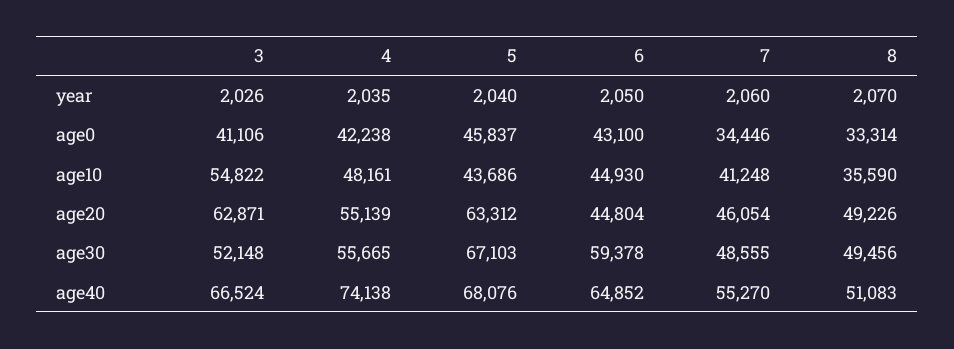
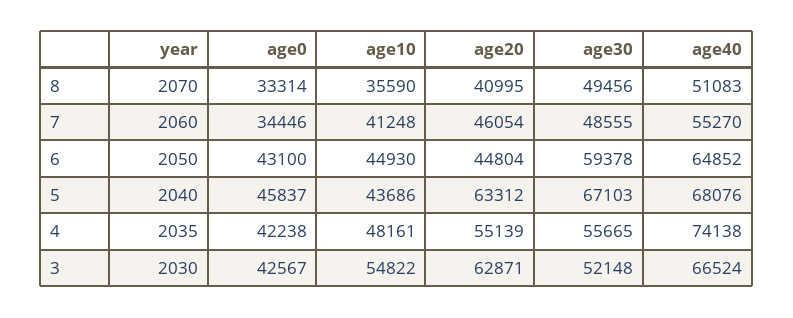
3, year: 2026 -> 2030
3, age0: 41106 -> 42567
8, age20: 49226 -> 40995

